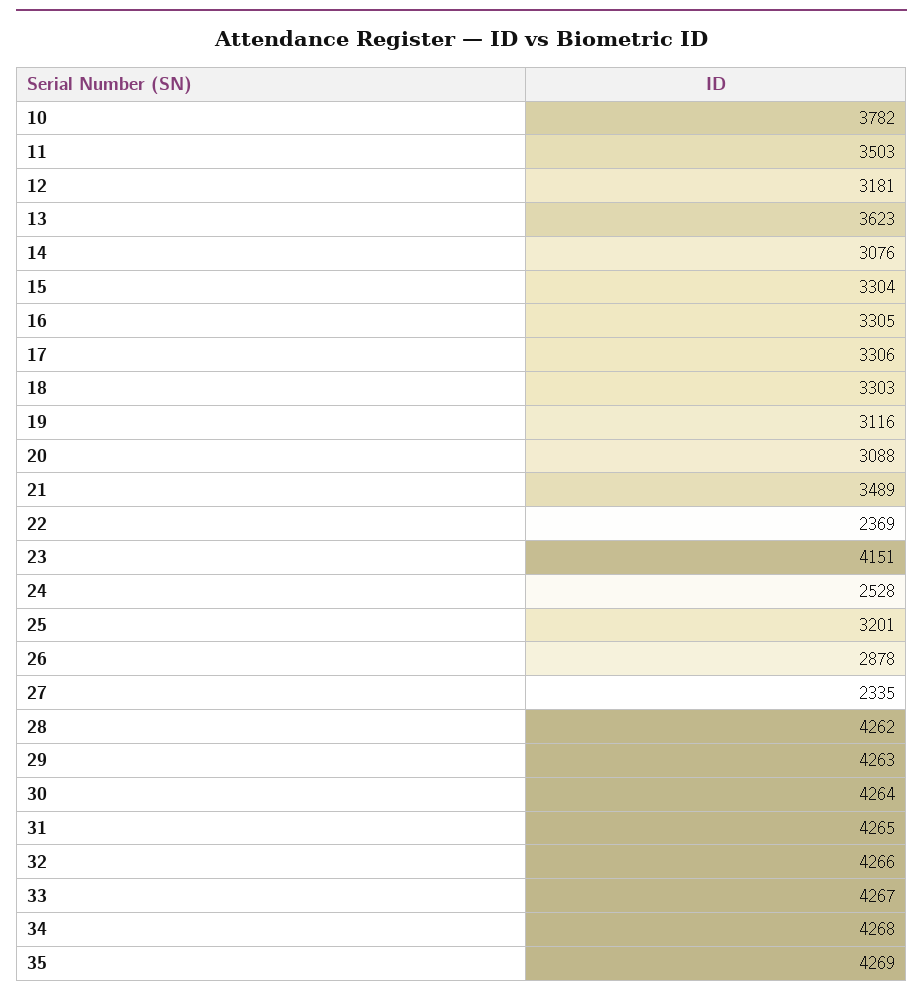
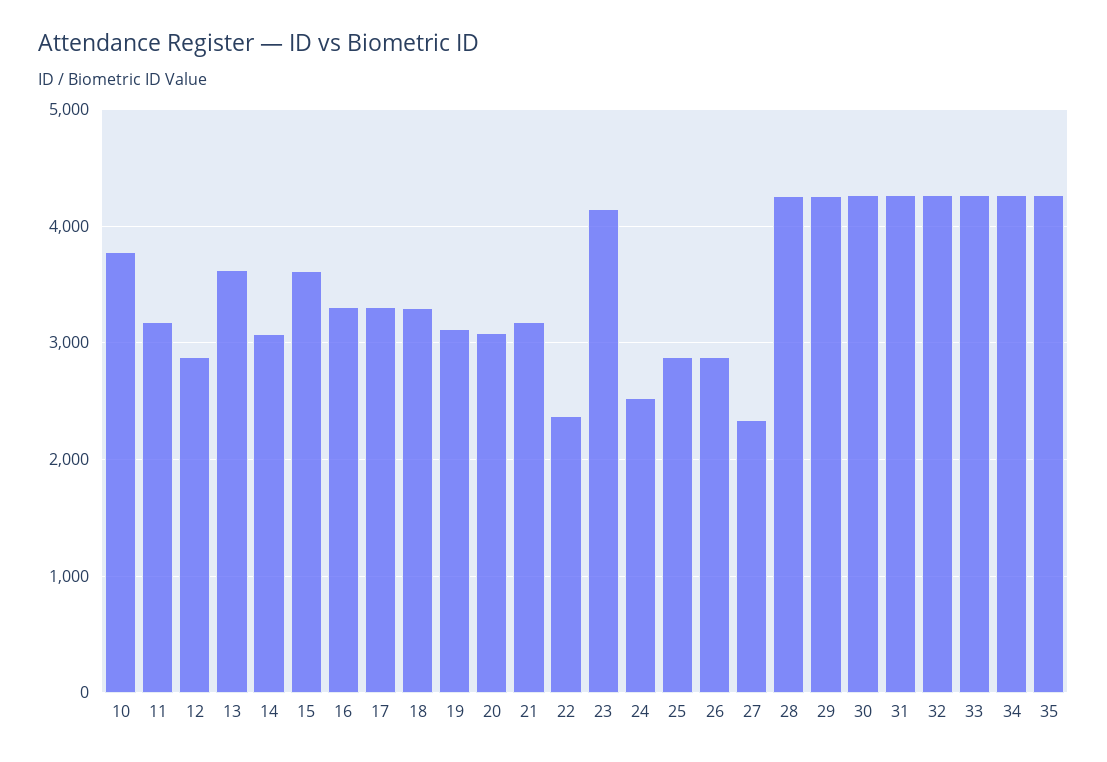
11: 3503 -> 3200
12: 3181 -> 2900
15: 3304 -> 3600
21: 3489 -> 3200
25: 3201 -> 2900

